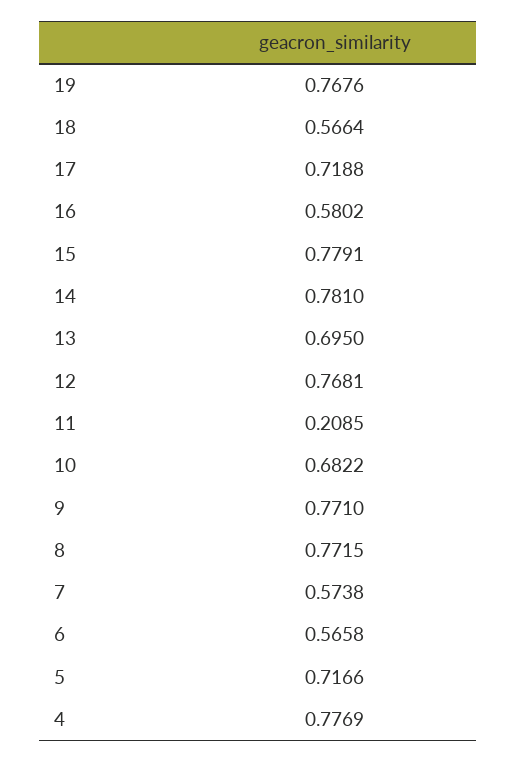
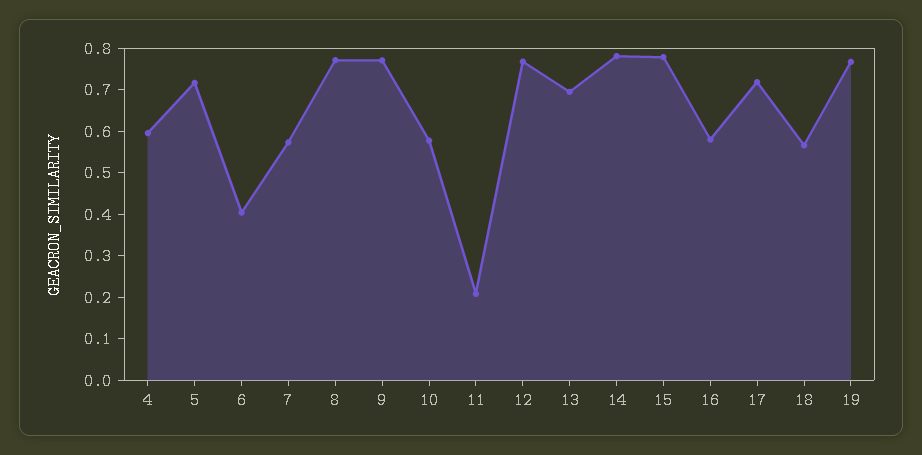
10: 0.6822 -> 0.58
6: 0.5658 -> 0.4
4: 0.7769 -> 0.6

